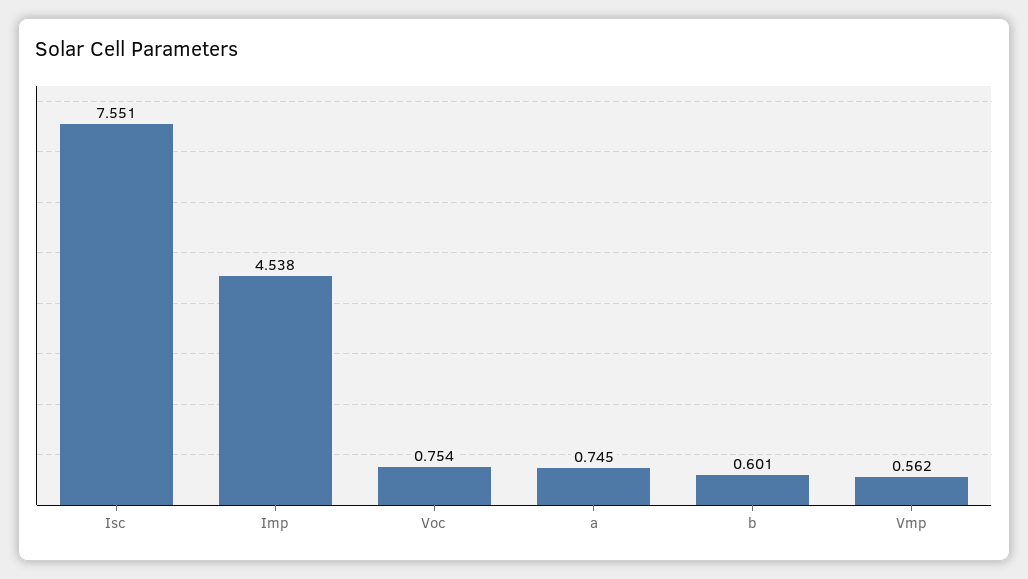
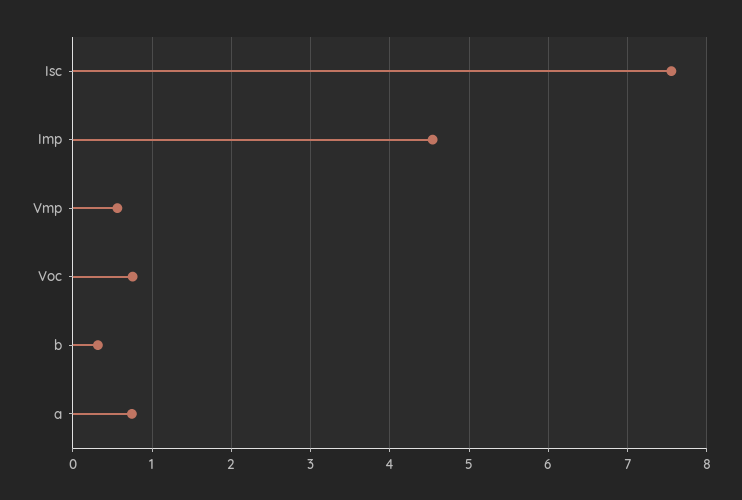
b: 0.601 -> 0.3

